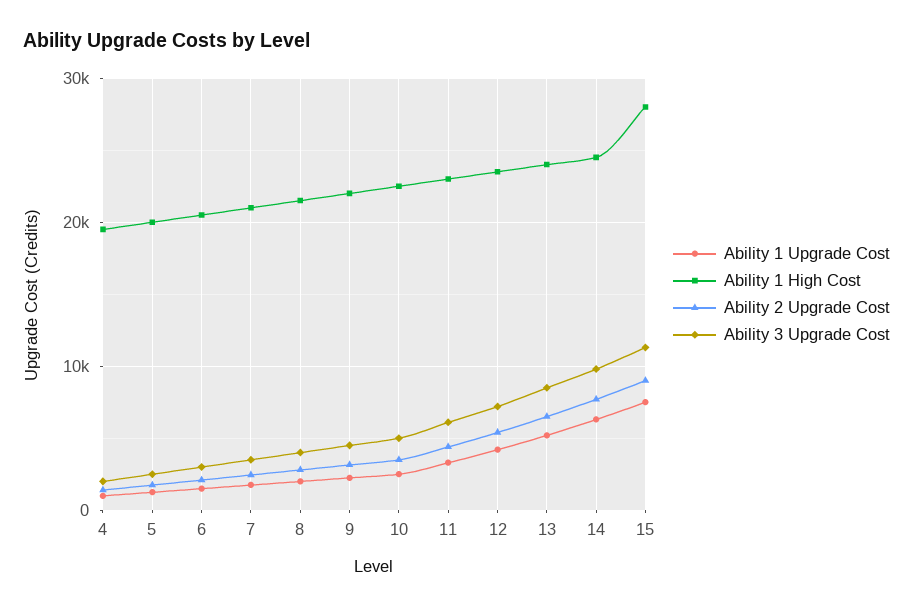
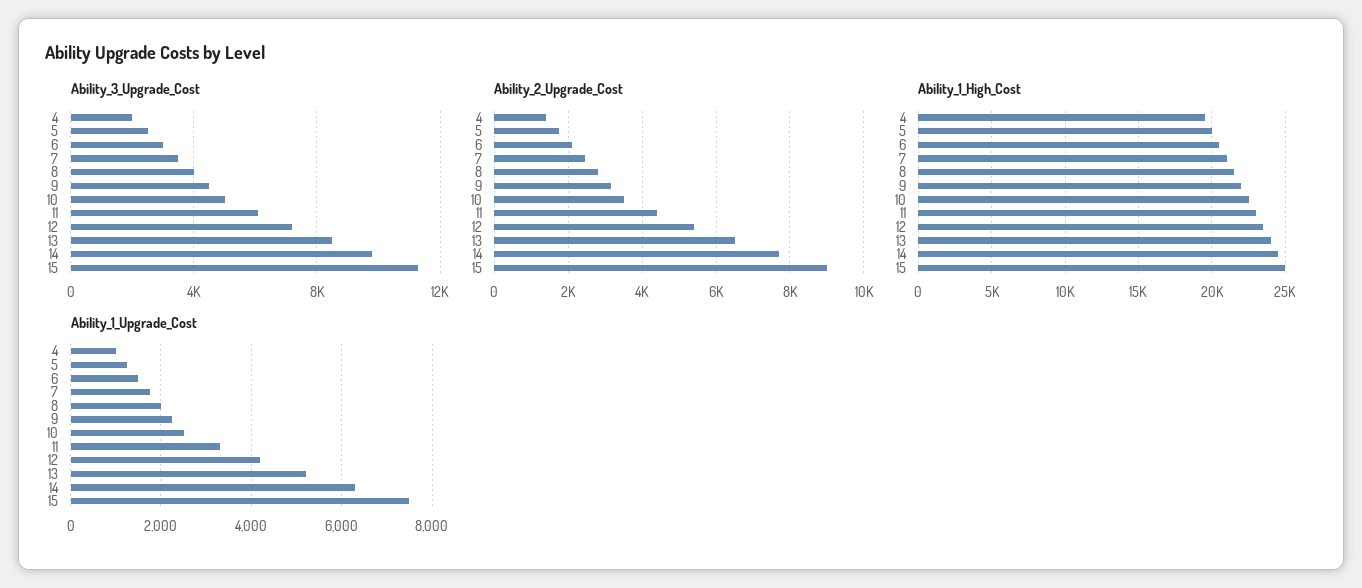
Ability 1 High Cost, 15: 28000 -> 25000

